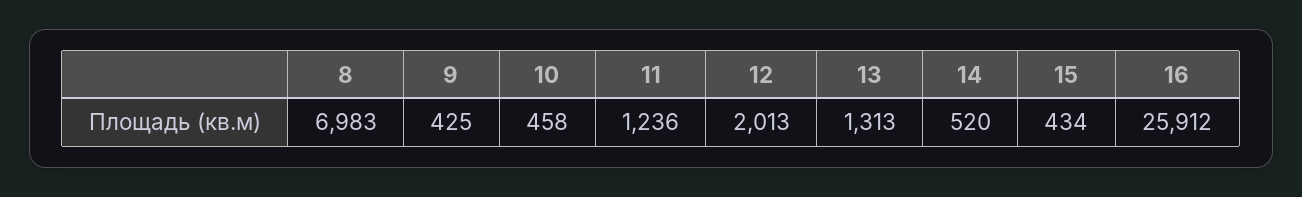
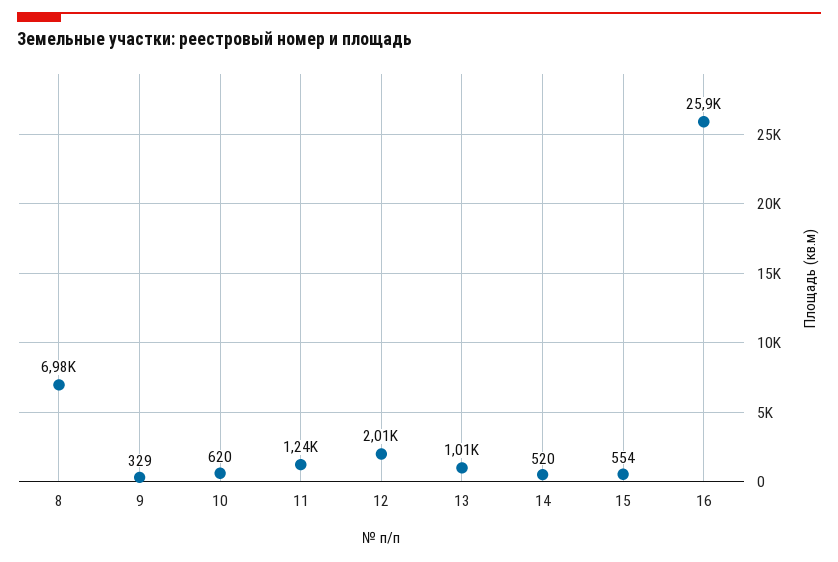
9: 425 -> 329
10: 458 -> 620
13: 1313 -> 1010
15: 434 -> 554

